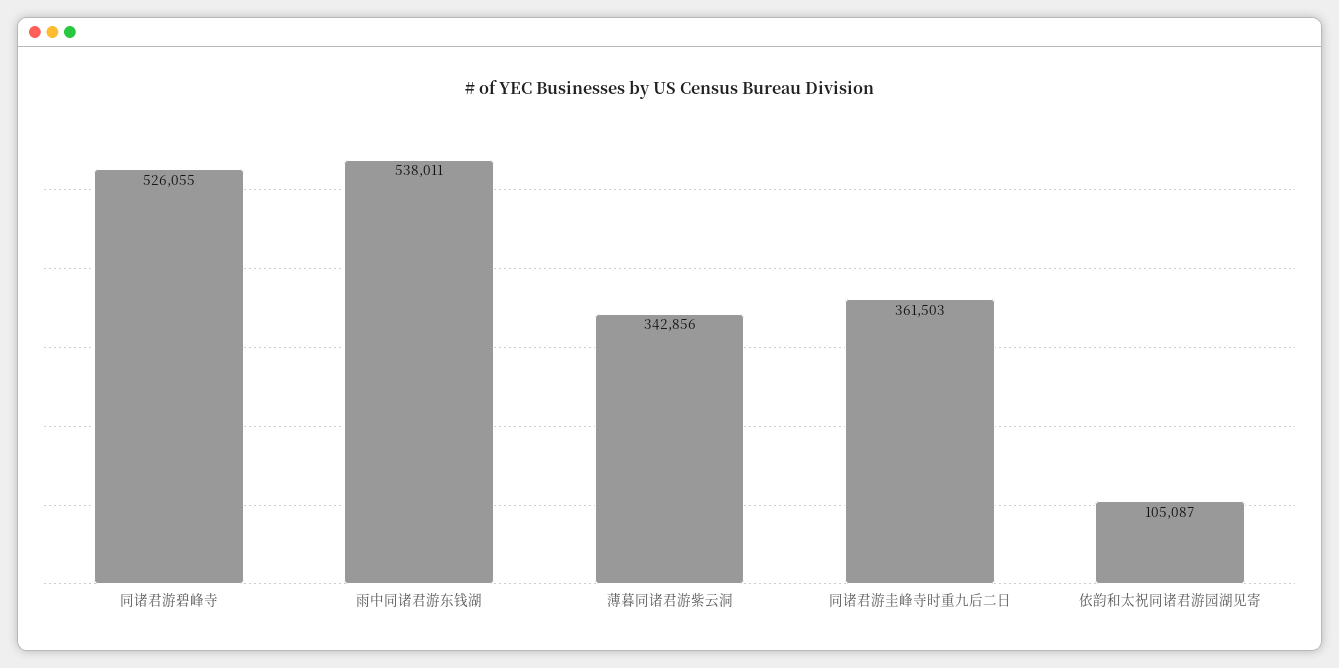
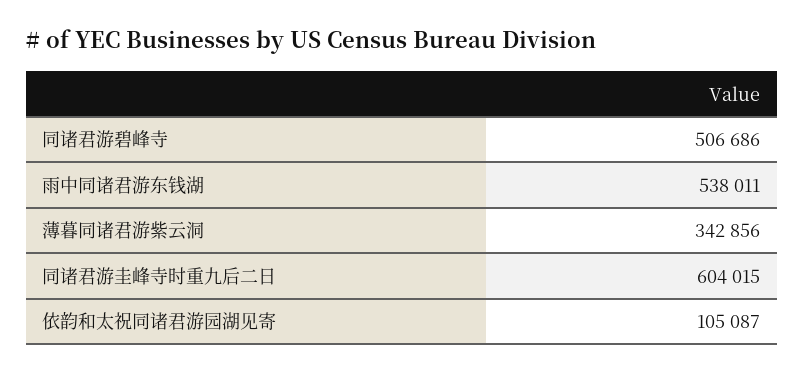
同诸君游碧峰寺: 526055 -> 506686
同诸君游圭峰寺时重九后二日: 361503 -> 604015

